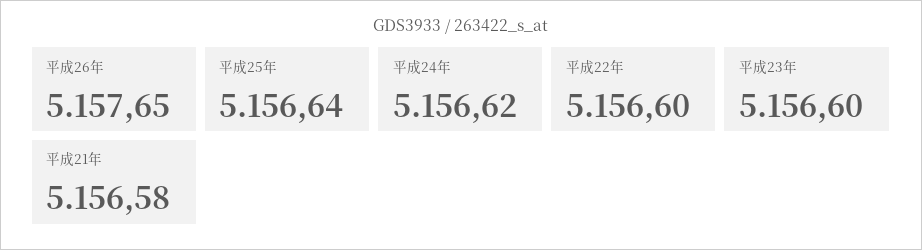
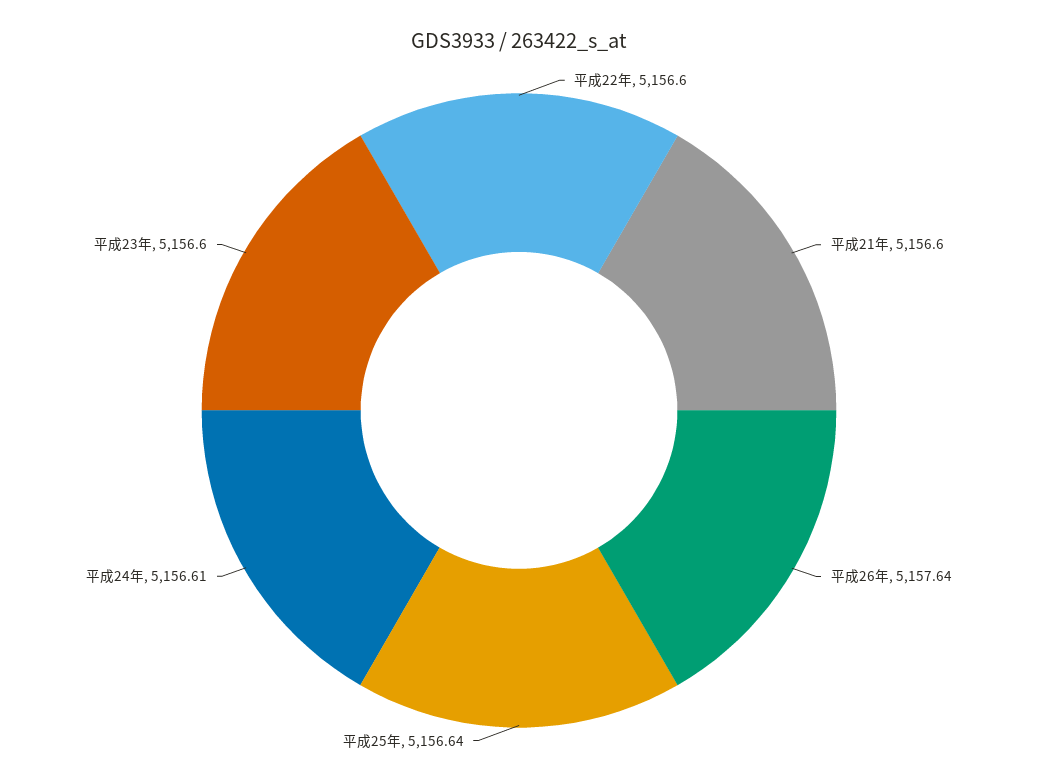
平成26年: 5157.65 -> 5157.64
平成24年: 5156.62 -> 5156.61
平成21年: 5156.58 -> 5156.6

